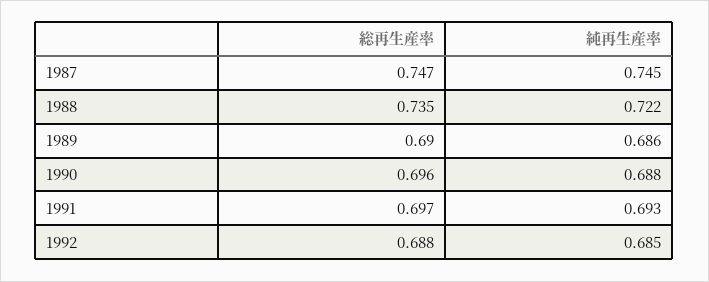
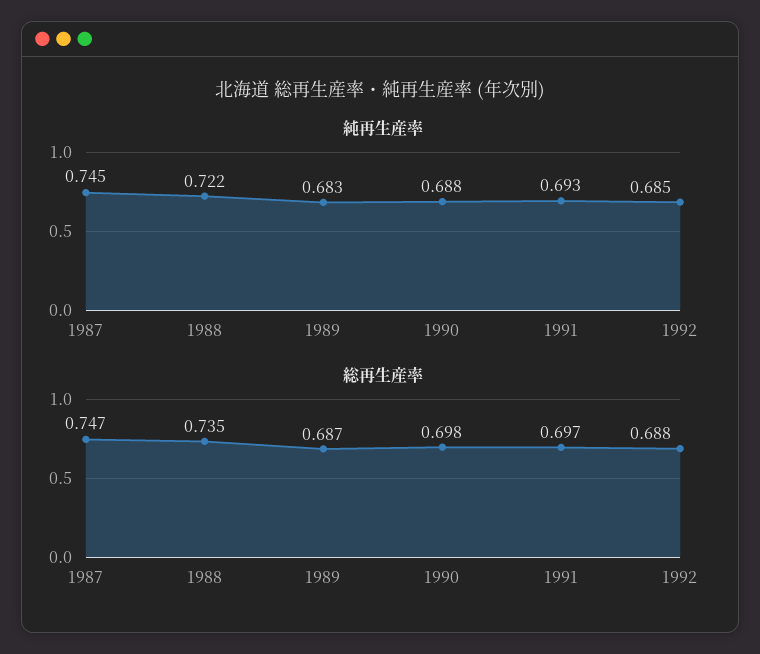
総再生産率, 1989: 0.69 -> 0.687
純再生産率, 1989: 0.686 -> 0.683
総再生産率, 1990: 0.696 -> 0.698

